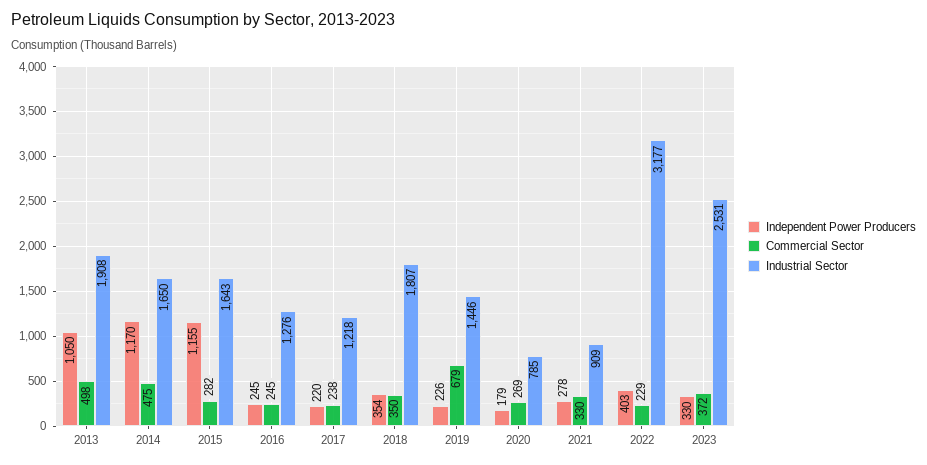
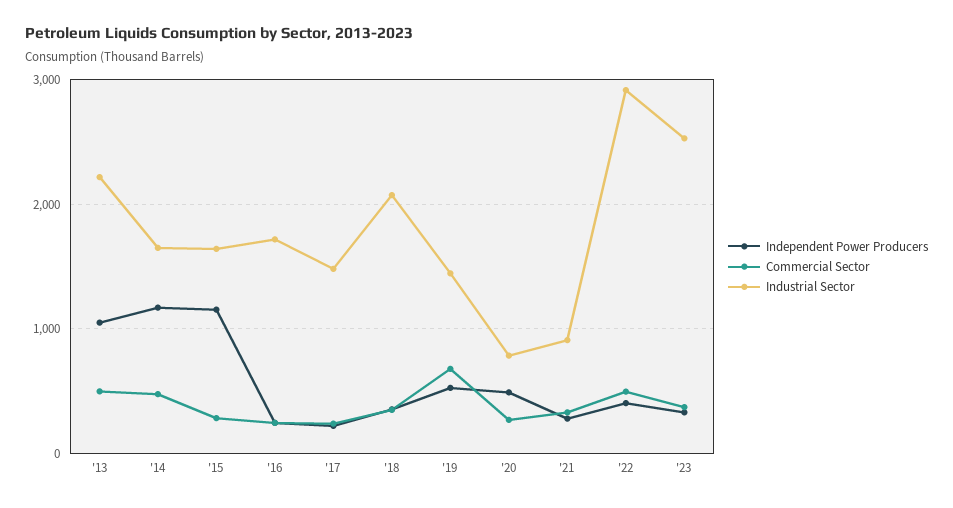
Industrial Sector, 2013: 1908 -> 2200
Industrial Sector, 2016: 1276 -> 1700
Industrial Sector, 2017: 1218 -> 1500
Industrial Sector, 2018: 1807 -> 2100
Independent Power Producers, 2019: 226 -> 500
Independent Power Producers, 2020: 179 -> 500
Commercial Sector, 2022: 229 -> 500
Industrial Sector, 2022: 3177 -> 2900

